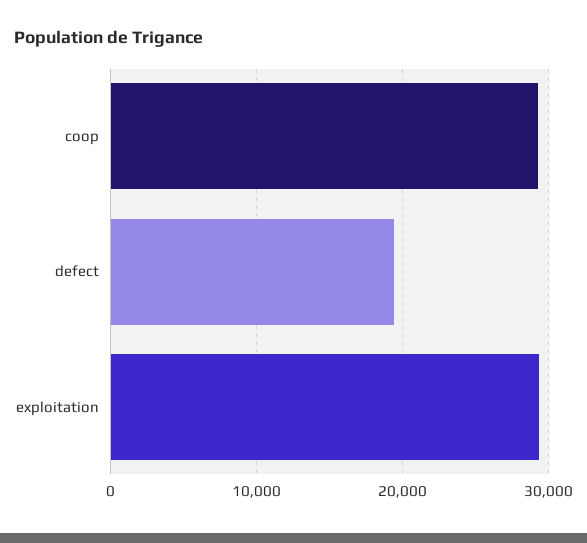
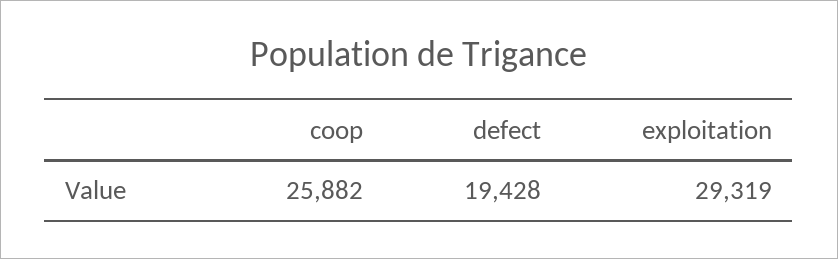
coop: 29000 -> 25882

